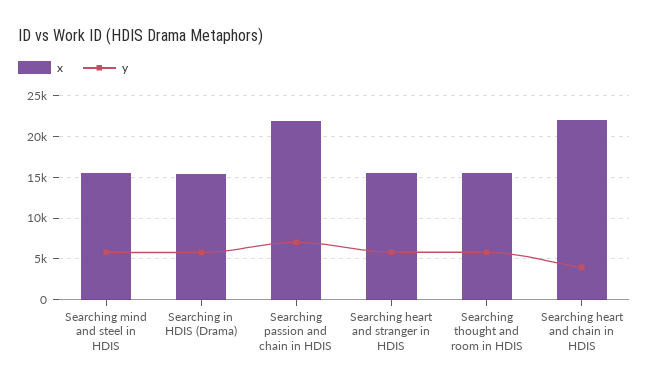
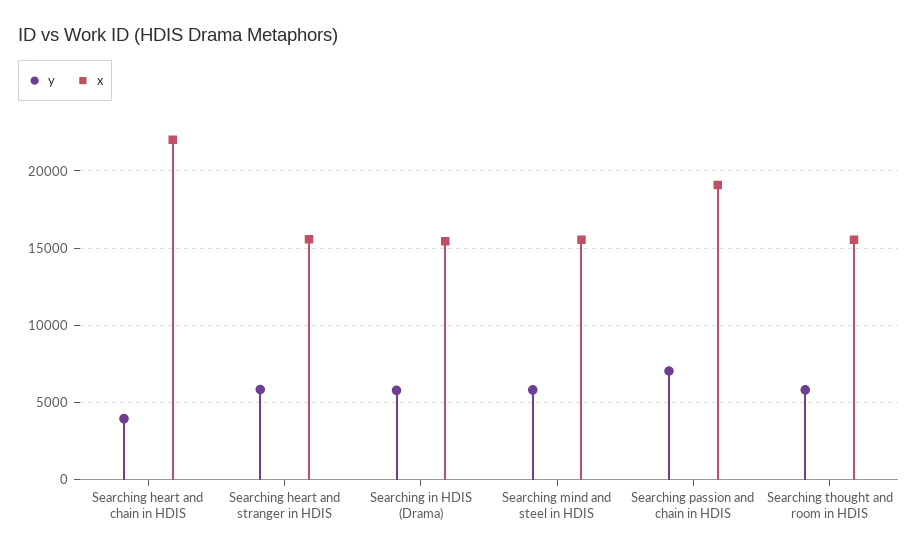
x, Searching passion and chain in HDIS: 22000 -> 19000

